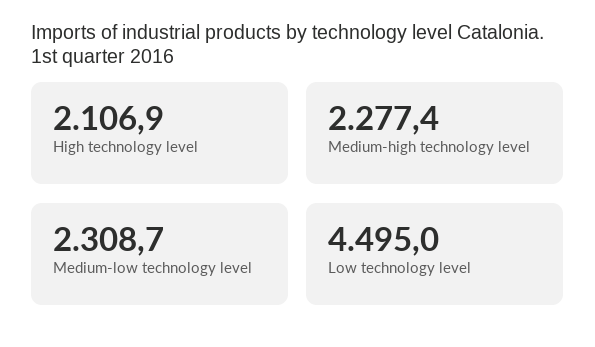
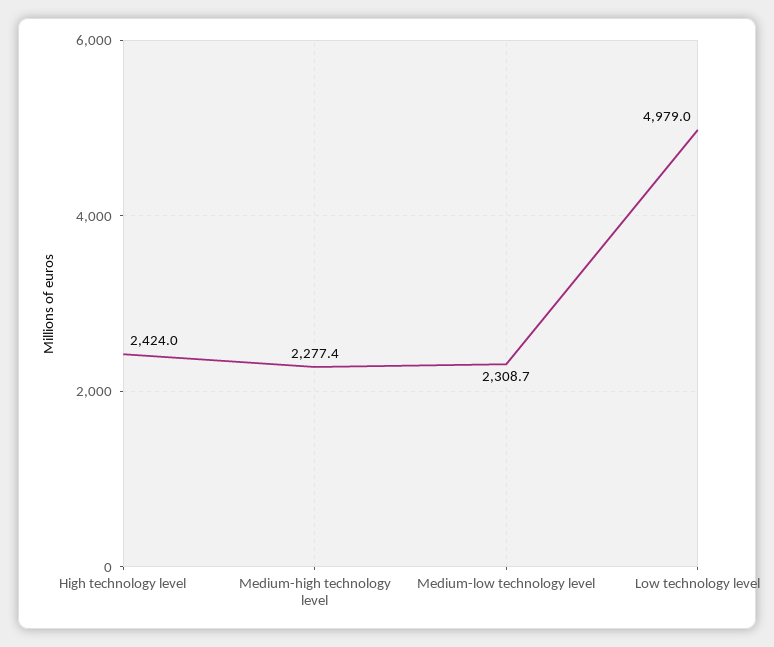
High technology level: 2106.9 -> 2424
Low technology level: 4495 -> 4979

